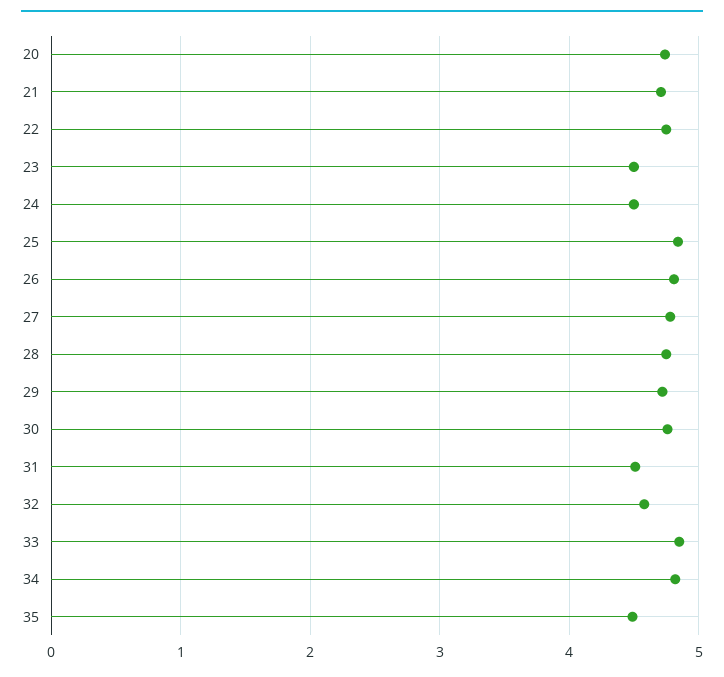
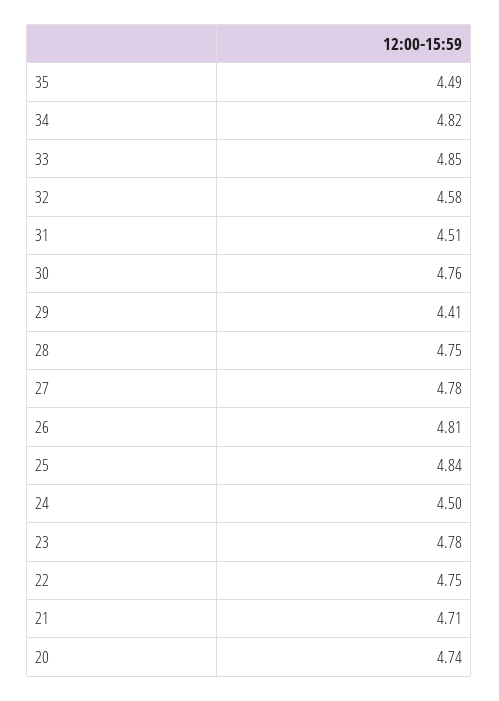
23: 4.5 -> 4.78
29: 4.7 -> 4.41

